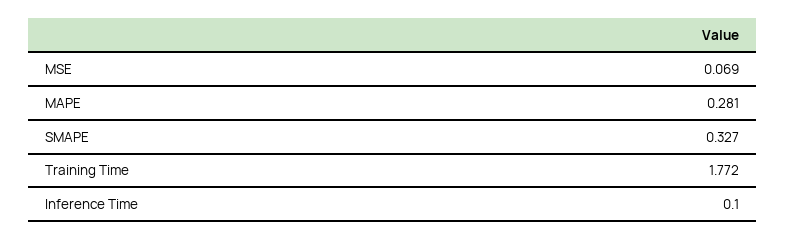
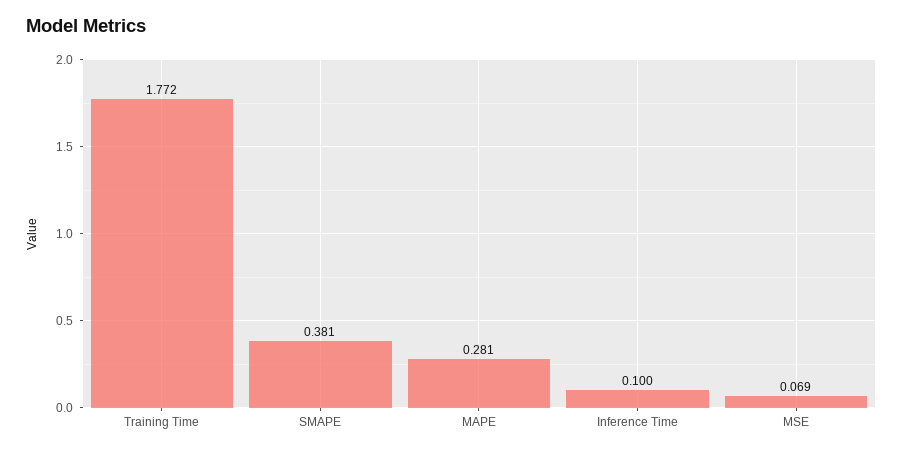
SMAPE: 0.327 -> 0.381

